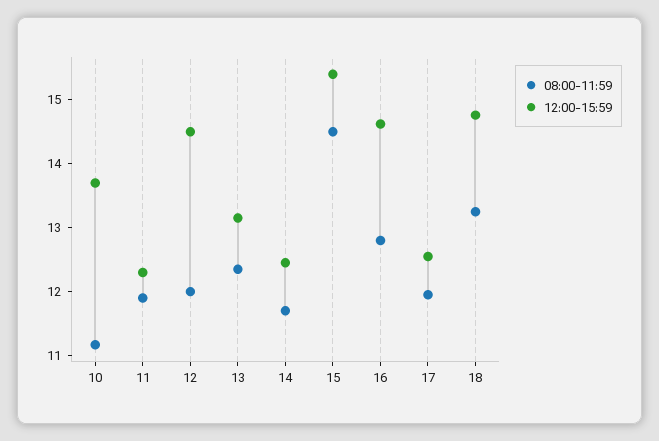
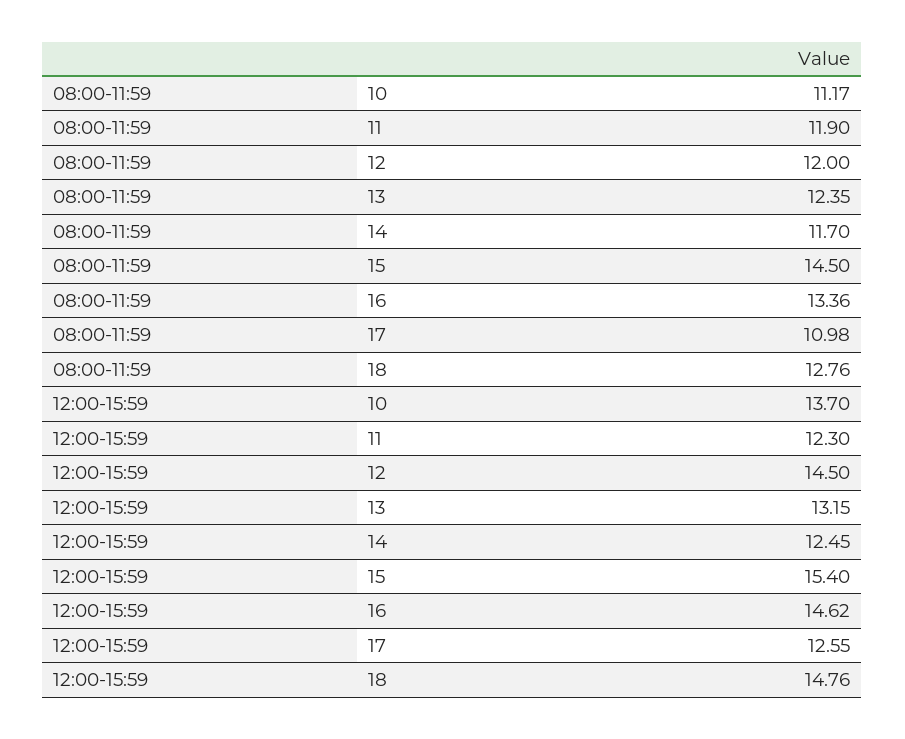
08:00-11:59, 16: 12.8 -> 13.36
08:00-11:59, 17: 12 -> 10.98
08:00-11:59, 18: 13.2 -> 12.76

